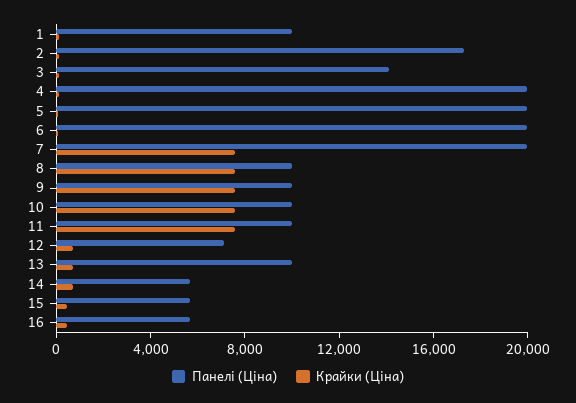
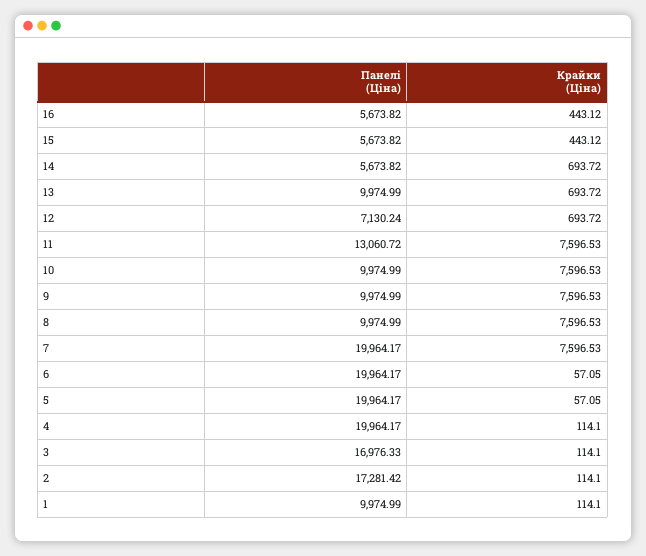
Панелі (Ціна), 3: 14000 -> 16976.33
Панелі (Ціна), 11: 10000 -> 13060.72

